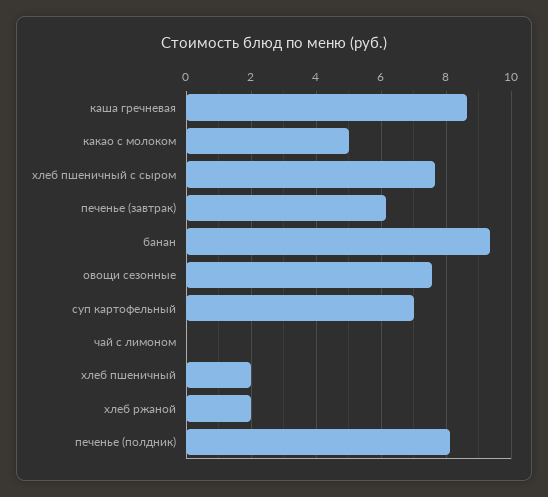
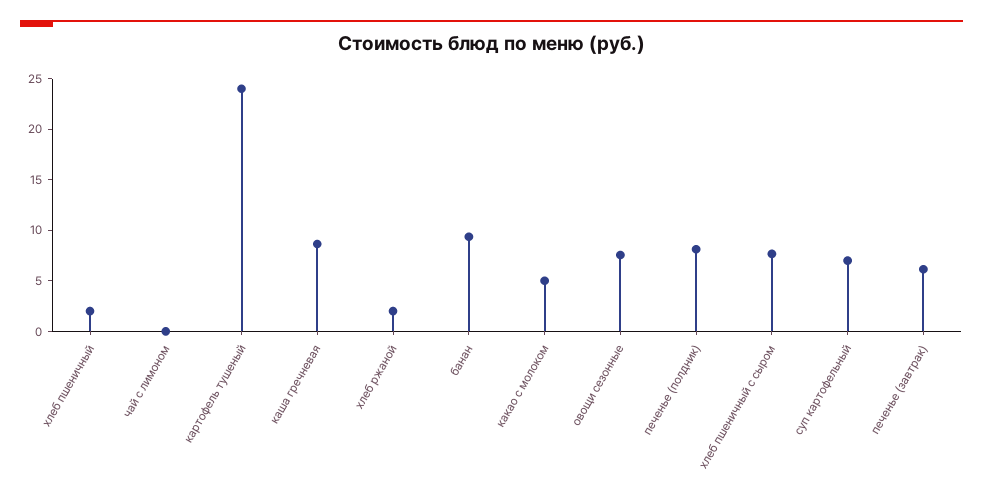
картофель тушеный: none -> 24

